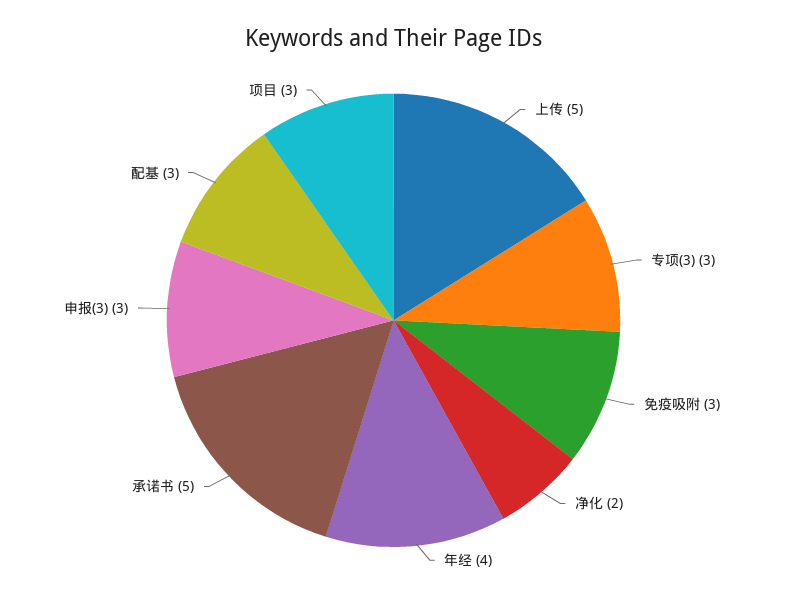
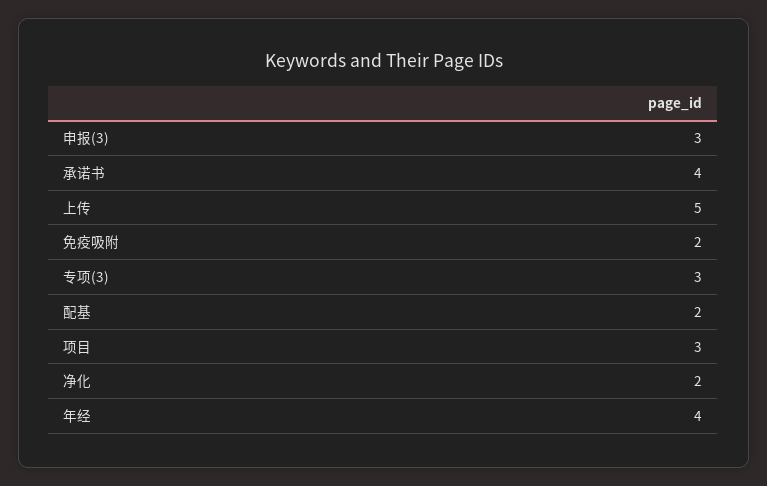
免疫吸附: 3 -> 2
承诺书: 5 -> 4
配基: 3 -> 2

